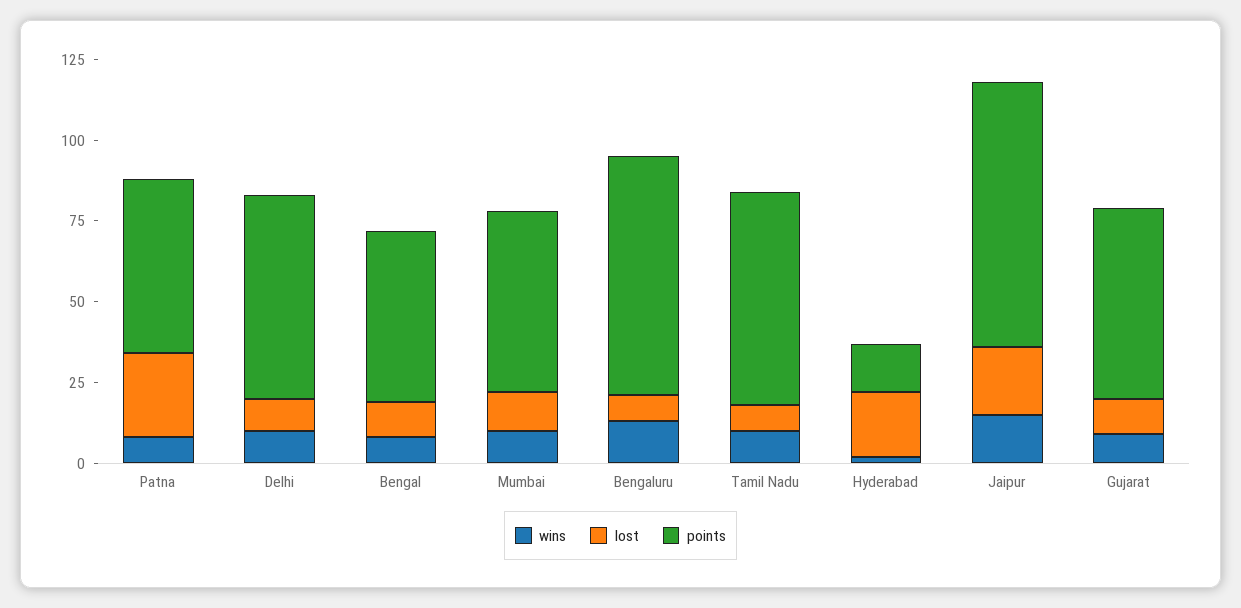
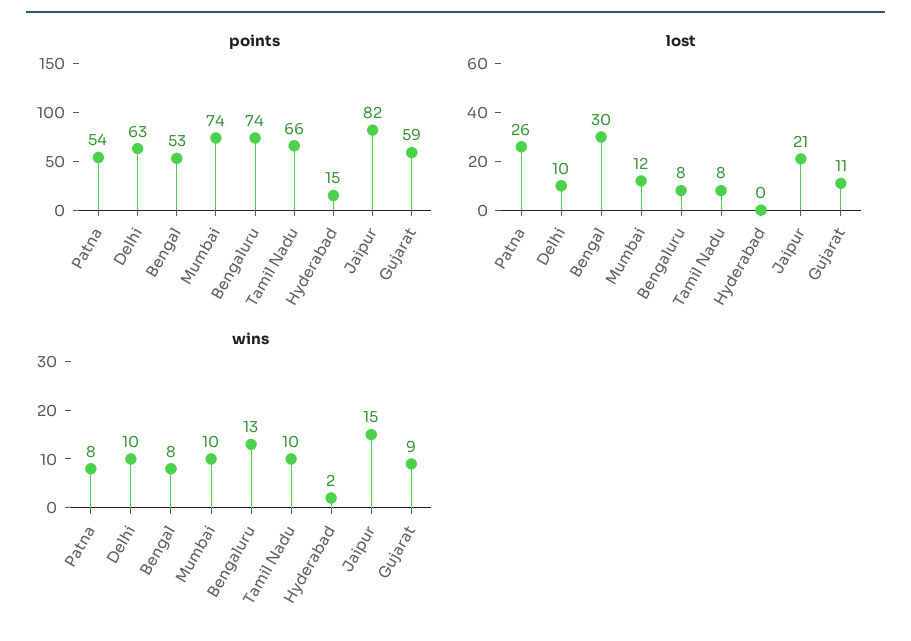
lost, Bengal: 10 -> 30
points, Mumbai: 55 -> 74
lost, Hyderabad: 20 -> 0

